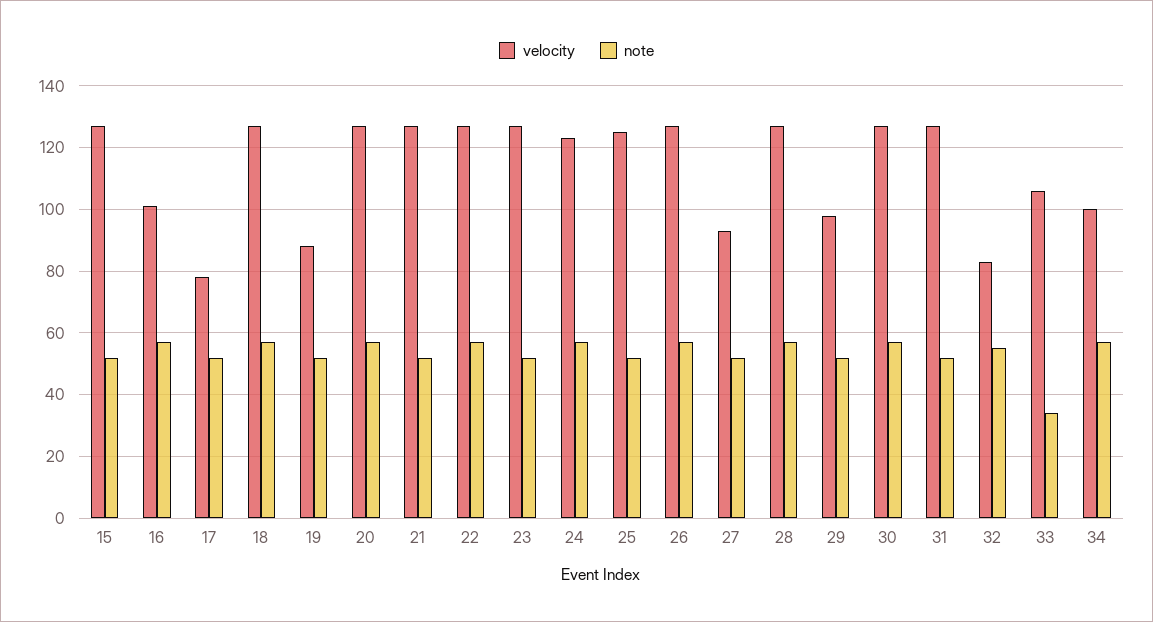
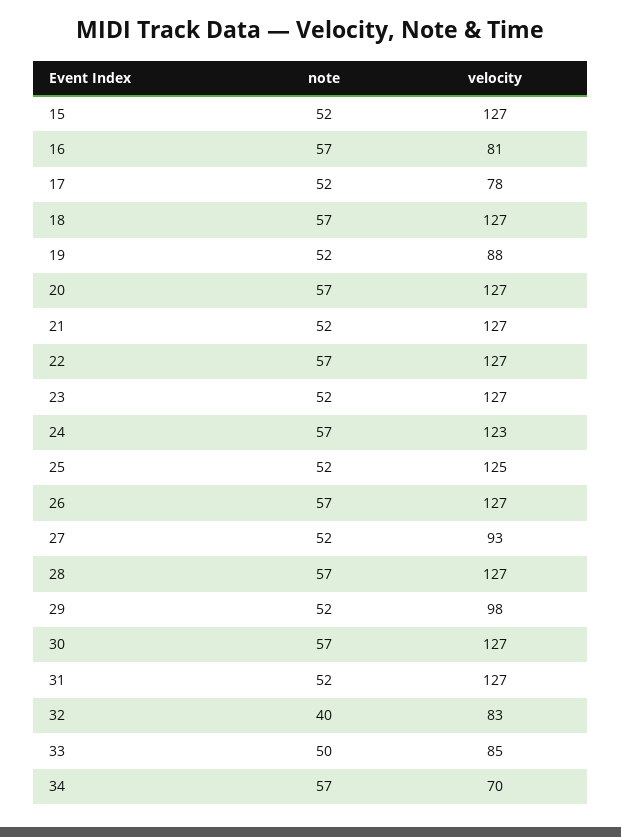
velocity, 16: 100 -> 81
note, 32: 55 -> 40
velocity, 33: 105 -> 85
note, 33: 35 -> 50
velocity, 34: 100 -> 70

